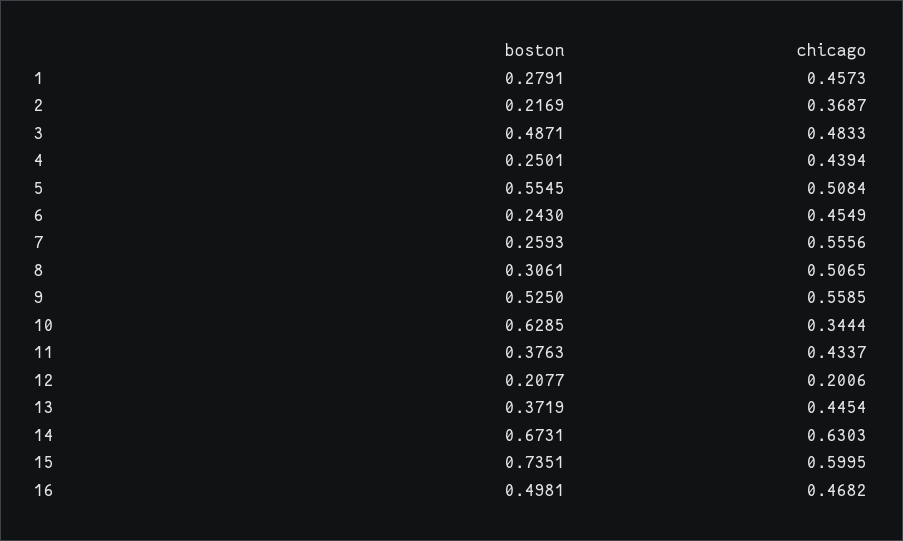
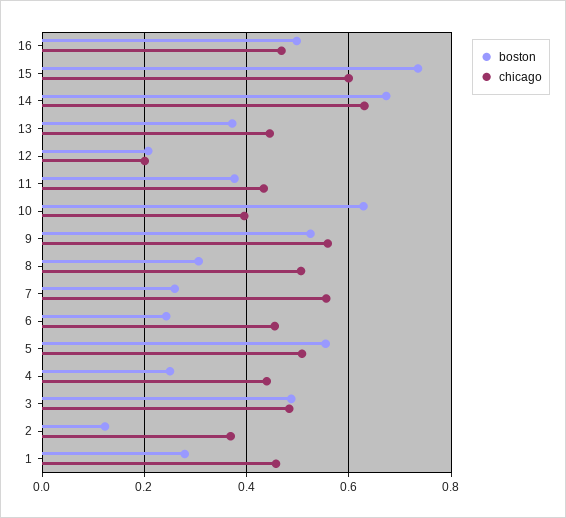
boston, 2: 0.2169 -> 0.12
chicago, 10: 0.3444 -> 0.4

